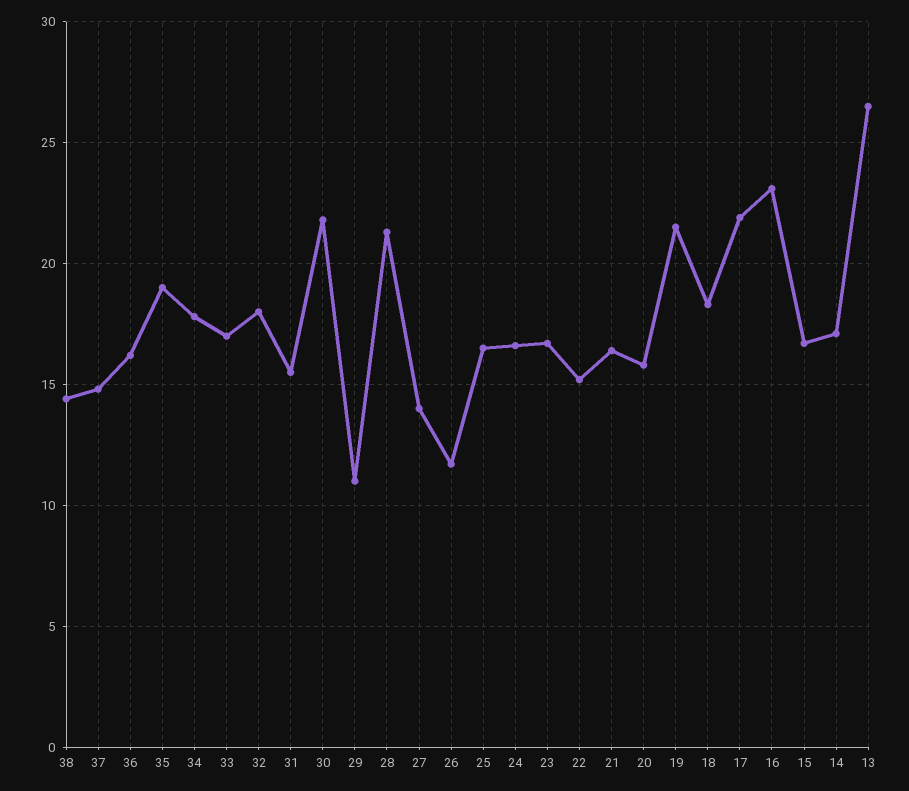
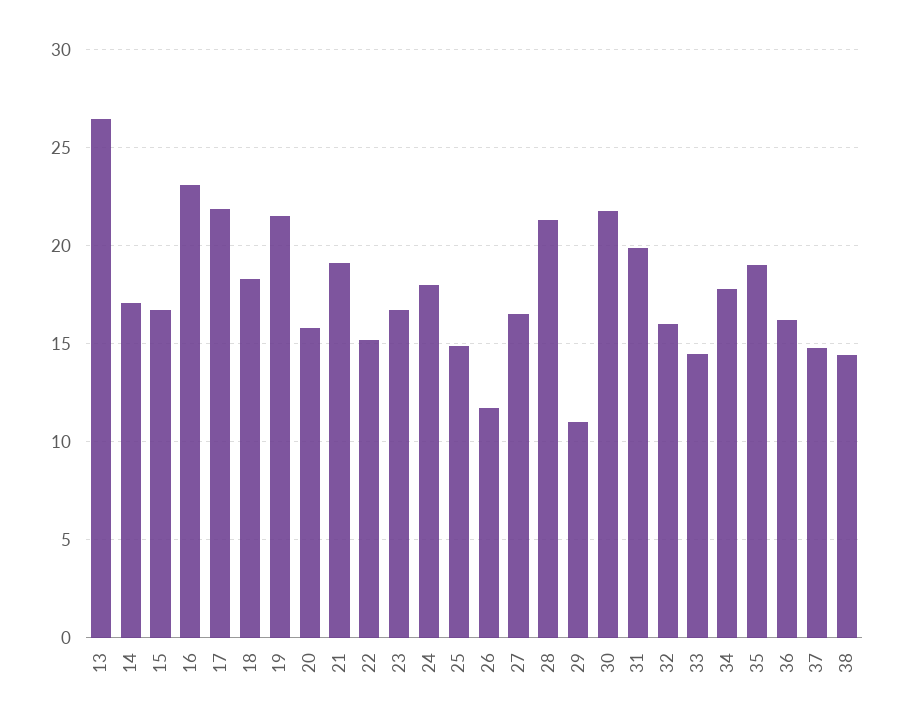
33: 17 -> 14.5
32: 18 -> 16
31: 15.5 -> 20
27: 14 -> 16.5
25: 16.5 -> 15
24: 16.5 -> 18
21: 16.5 -> 19

